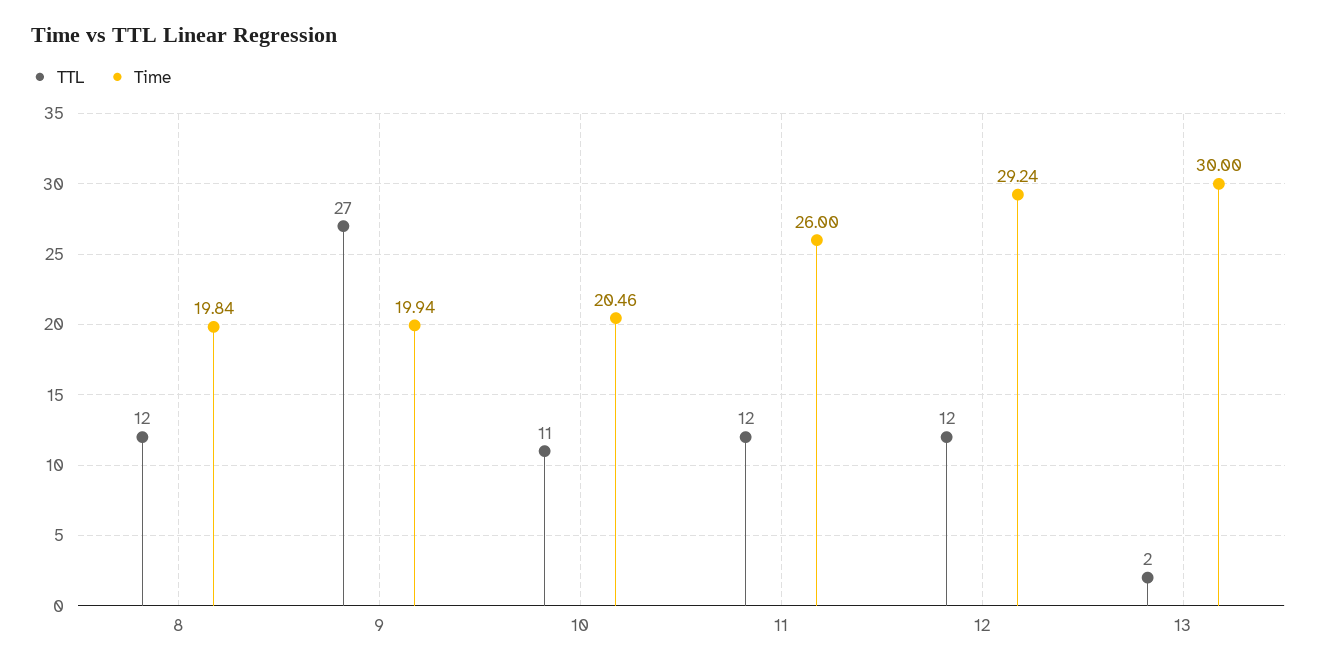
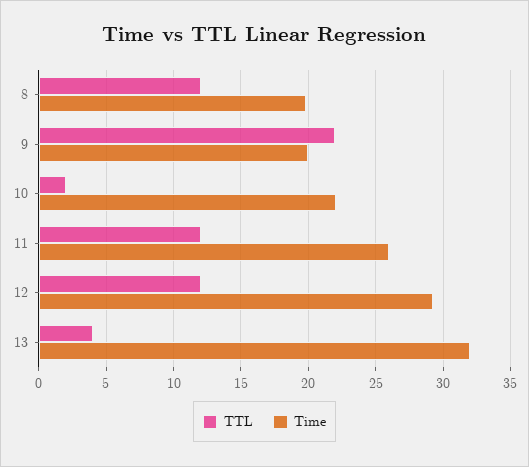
TTL, 9: 27 -> 22
TTL, 10: 11 -> 2
Time, 10: 20.46 -> 22
TTL, 13: 2 -> 4
Time, 13: 30 -> 32

